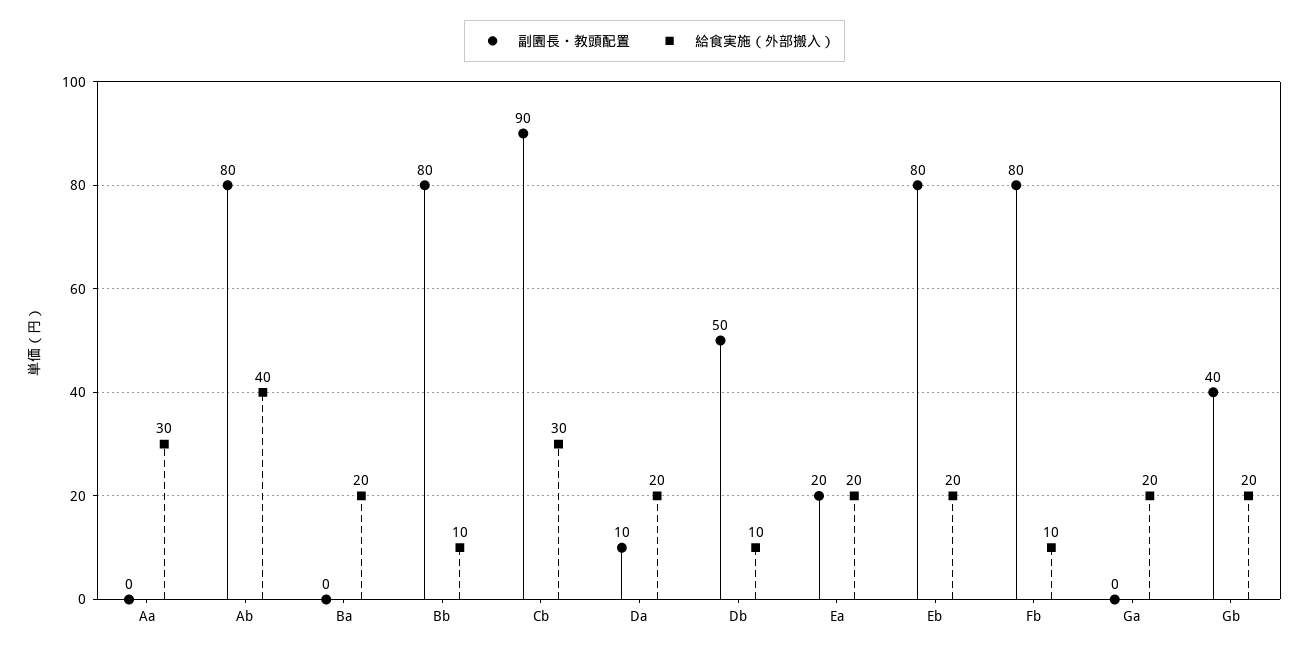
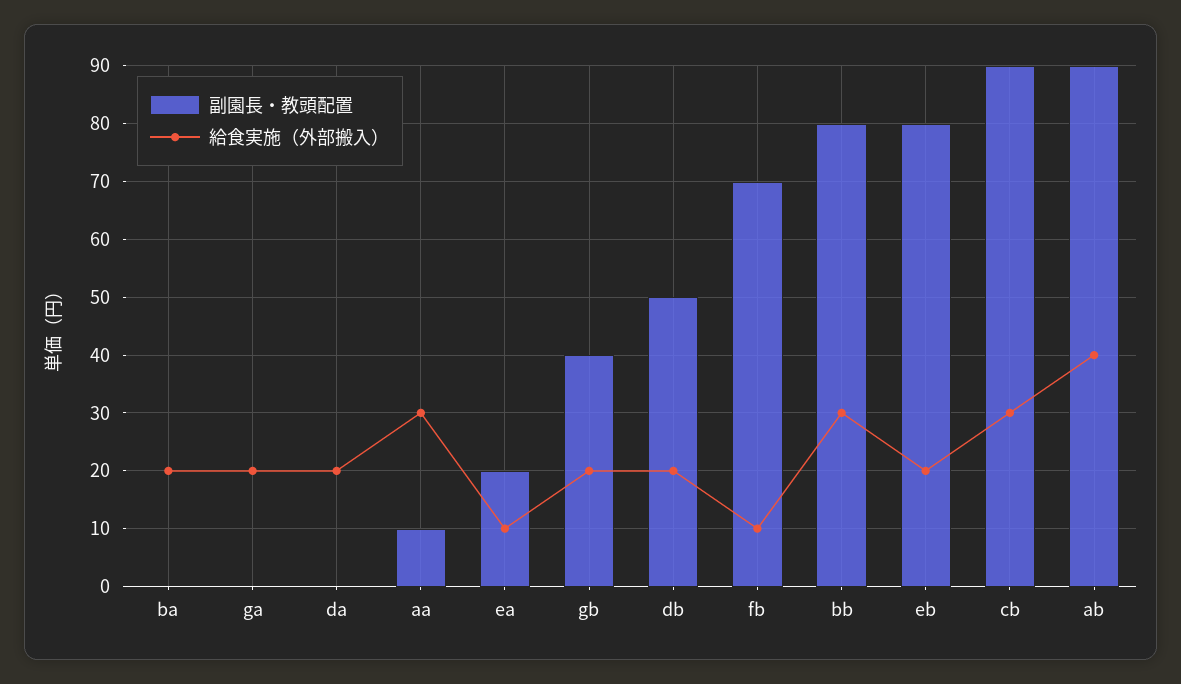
副園長・教頭配置, Aa: 0 -> 10
副園長・教頭配置, Ab: 80 -> 90
給食実施（外部搬入）, Bb: 10 -> 30
副園長・教頭配置, Da: 10 -> 0
給食実施（外部搬入）, Db: 10 -> 20
給食実施（外部搬入）, Ea: 20 -> 10
副園長・教頭配置, Fb: 80 -> 70

